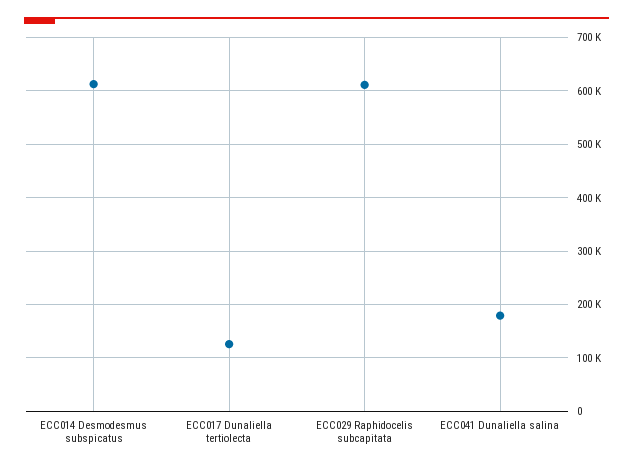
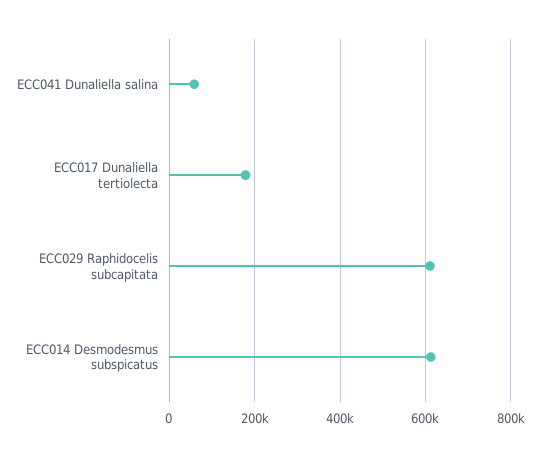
ECC017 Dunaliella tertiolecta: 120000 -> 180000
ECC041 Dunaliella salina: 180000 -> 60000

